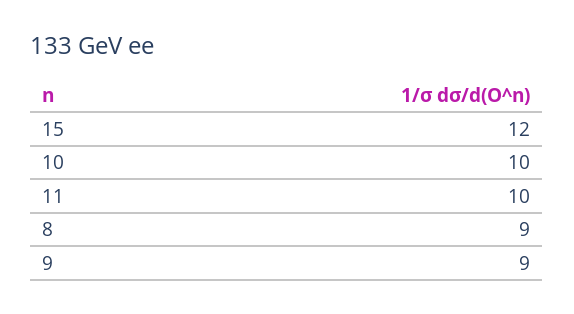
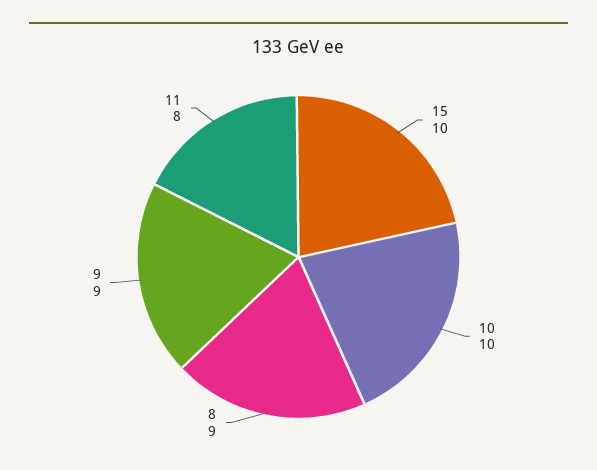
15: 12 -> 10
11: 10 -> 8

